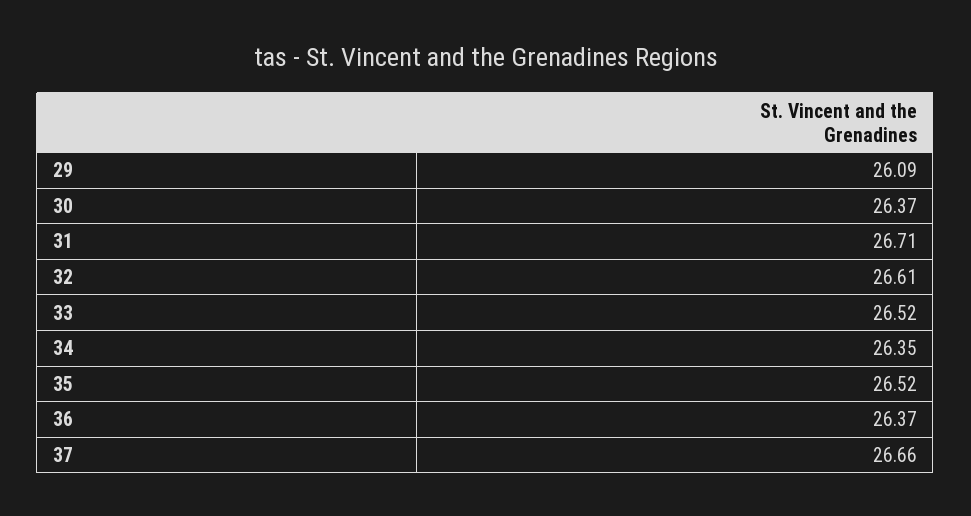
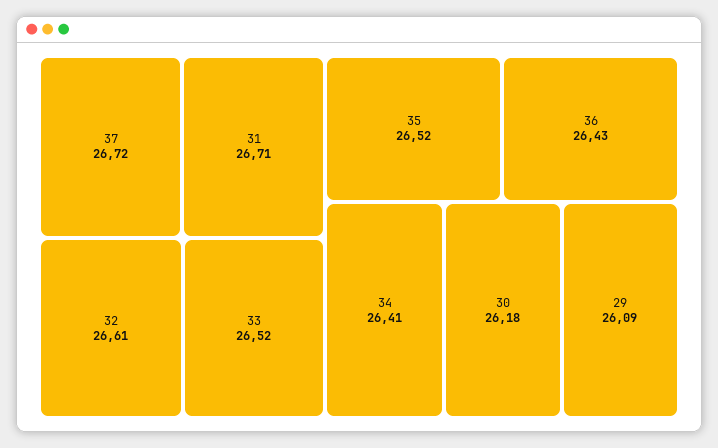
30: 26.37 -> 26.18
34: 26.35 -> 26.41
36: 26.37 -> 26.43
37: 26.66 -> 26.72

